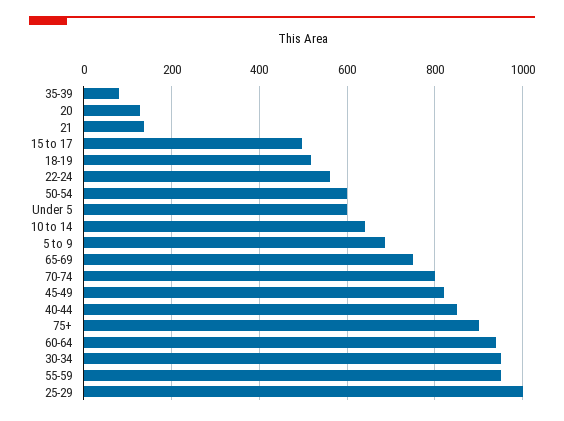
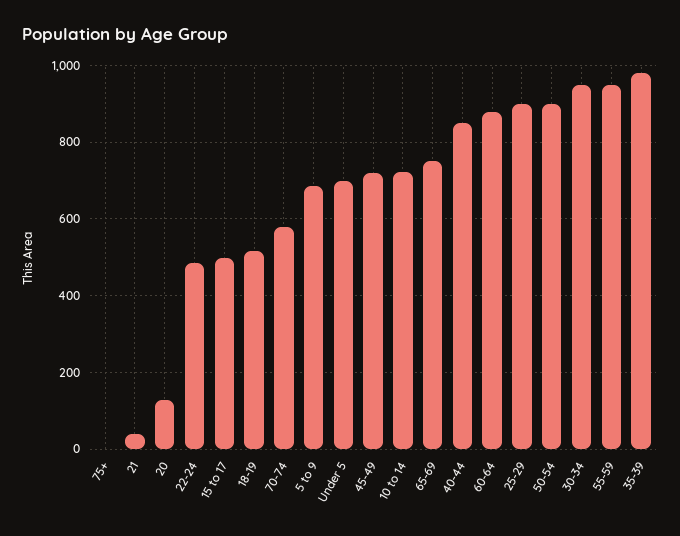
35-39: 80 -> 980
21: 140 -> 40
22-24: 560 -> 480
50-54: 600 -> 900
Under 5: 600 -> 700
10 to 14: 640 -> 720
70-74: 800 -> 580
45-49: 820 -> 720
75+: 900 -> 0
60-64: 940 -> 880
25-29: 1000 -> 900

